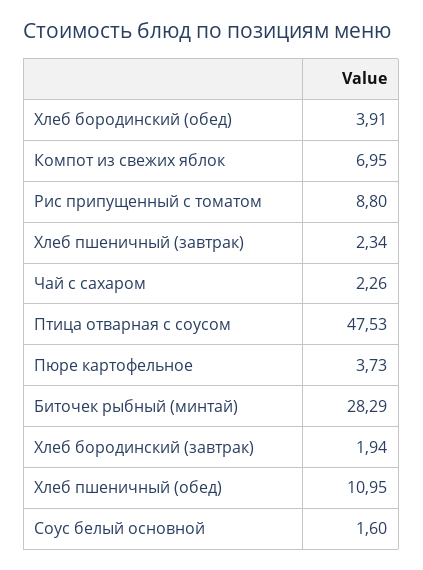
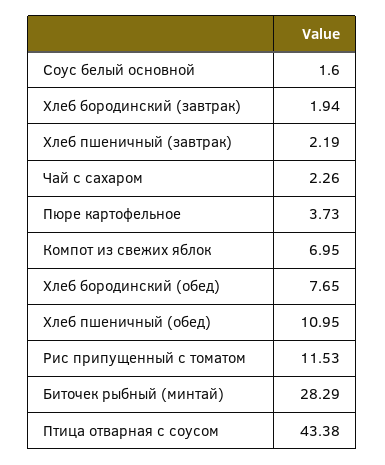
Хлеб бородинский (обед): 3.91 -> 7.65
Рис припущенный с томатом: 8.8 -> 11.53
Хлеб пшеничный (завтрак): 2.34 -> 2.19
Птица отварная с соусом: 47.53 -> 43.38

